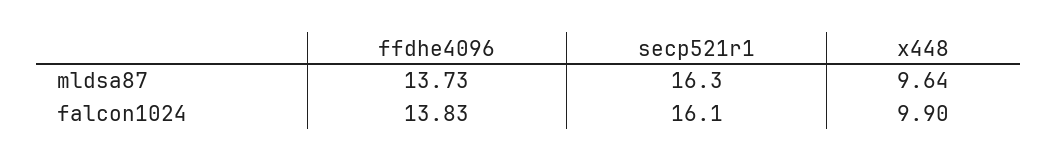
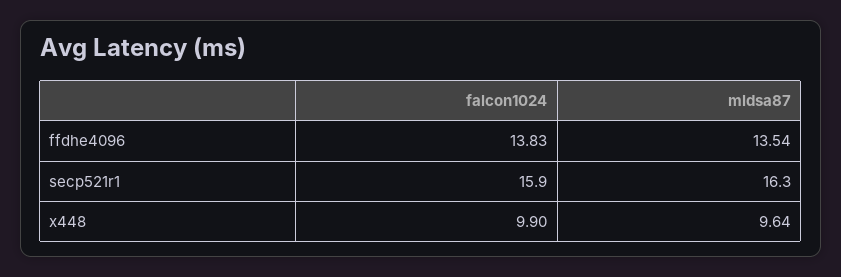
ffdhe4096, mldsa87: 13.73 -> 13.54
secp521r1, falcon1024: 16.1 -> 15.9

